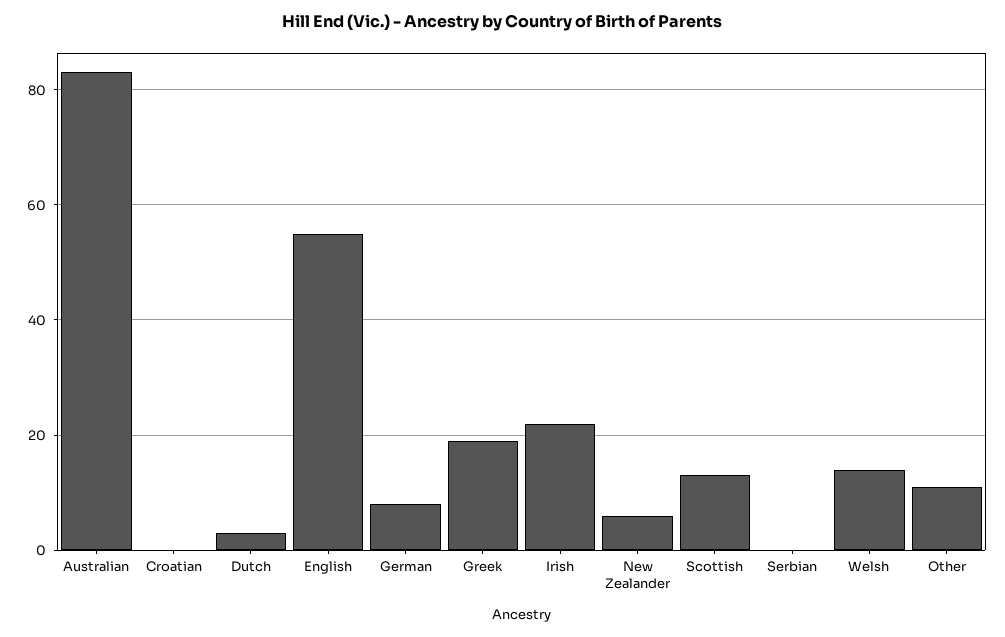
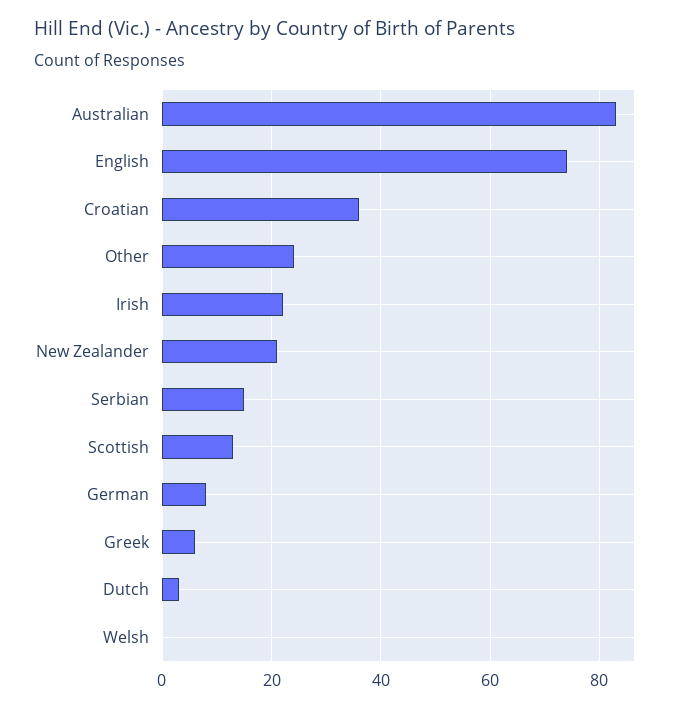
Croatian: 0 -> 35
English: 55 -> 75
Greek: 20 -> 5
New Zealander: 5 -> 20
Serbian: 0 -> 15
Welsh: 15 -> 0
Other: 10 -> 25

